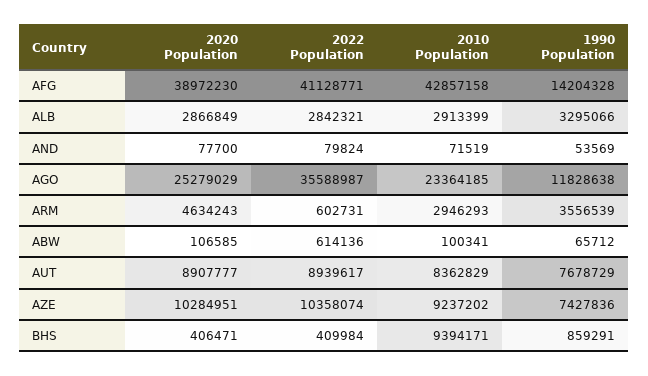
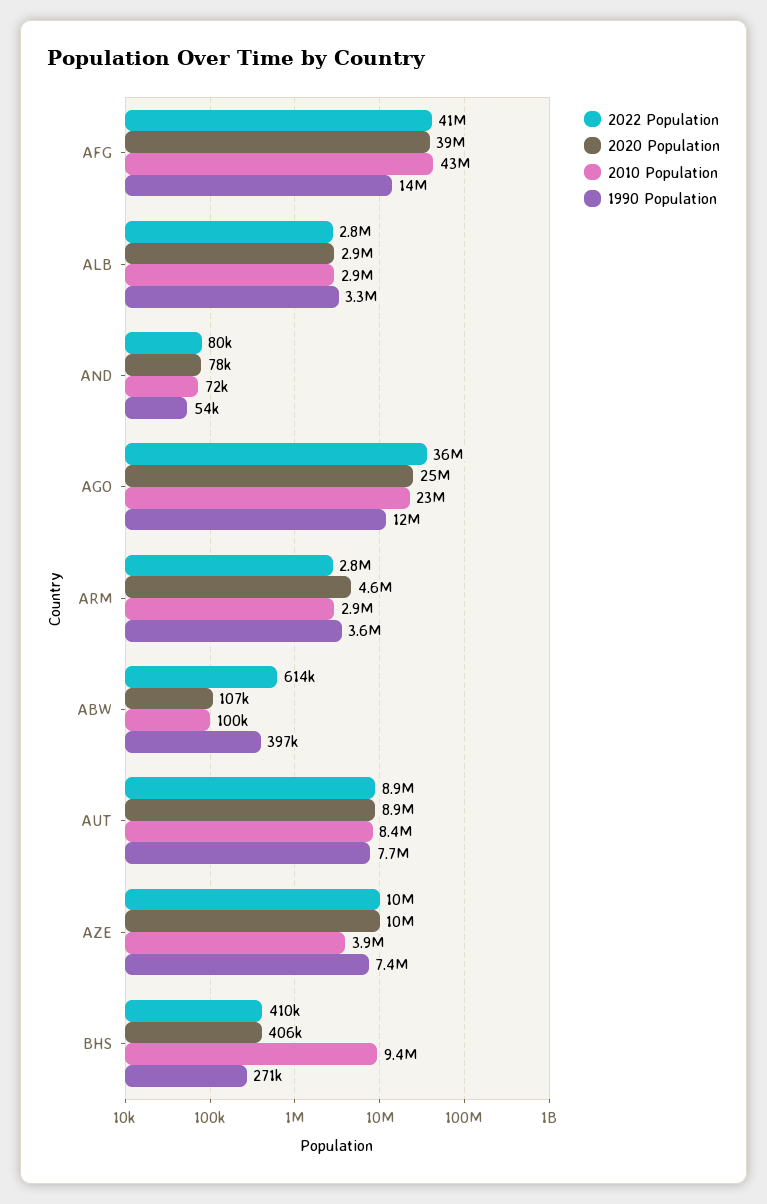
2022 Population, ARM: 602731 -> 2800000
1990 Population, ABW: 65712 -> 397000
2010 Population, AZE: 9237202 -> 3900000
1990 Population, BHS: 859291 -> 271000

